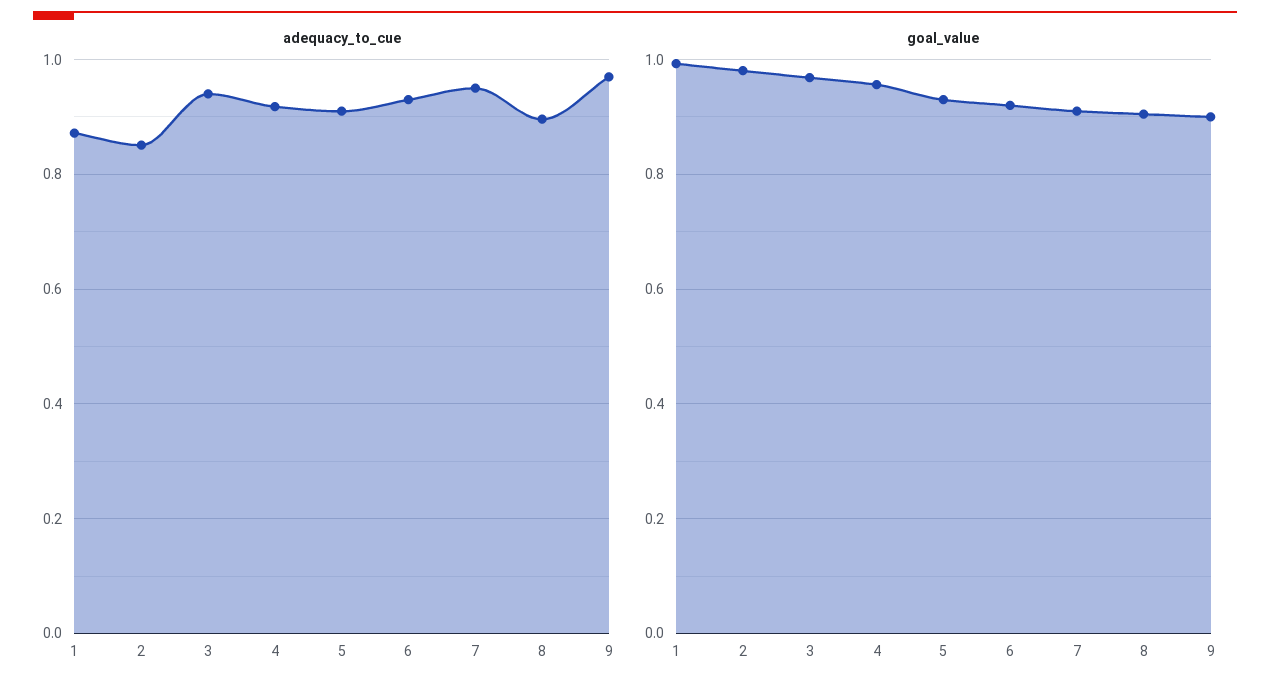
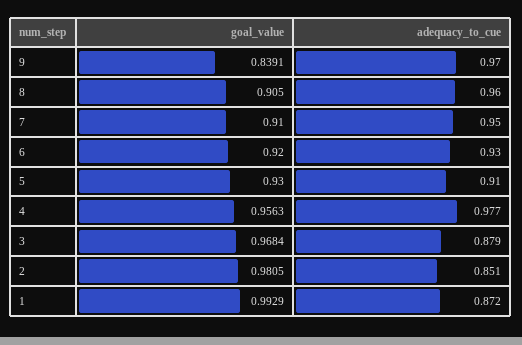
adequacy_to_cue, 3: 0.94 -> 0.879
adequacy_to_cue, 4: 0.92 -> 0.977
adequacy_to_cue, 8: 0.9 -> 0.96
goal_value, 9: 0.9 -> 0.8391

